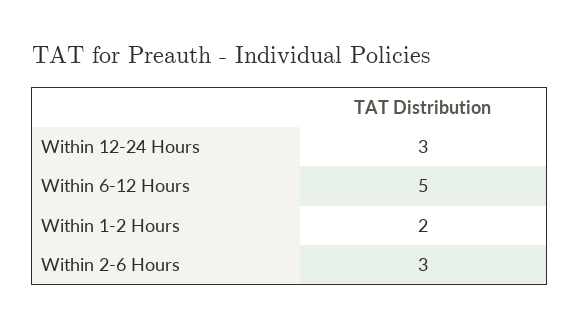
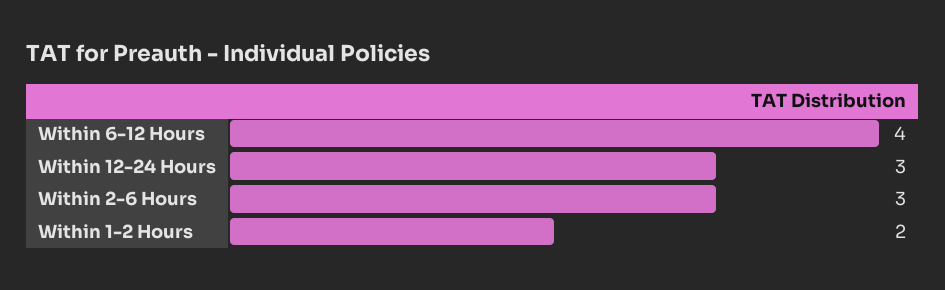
Within 6-12 Hours: 5 -> 4

